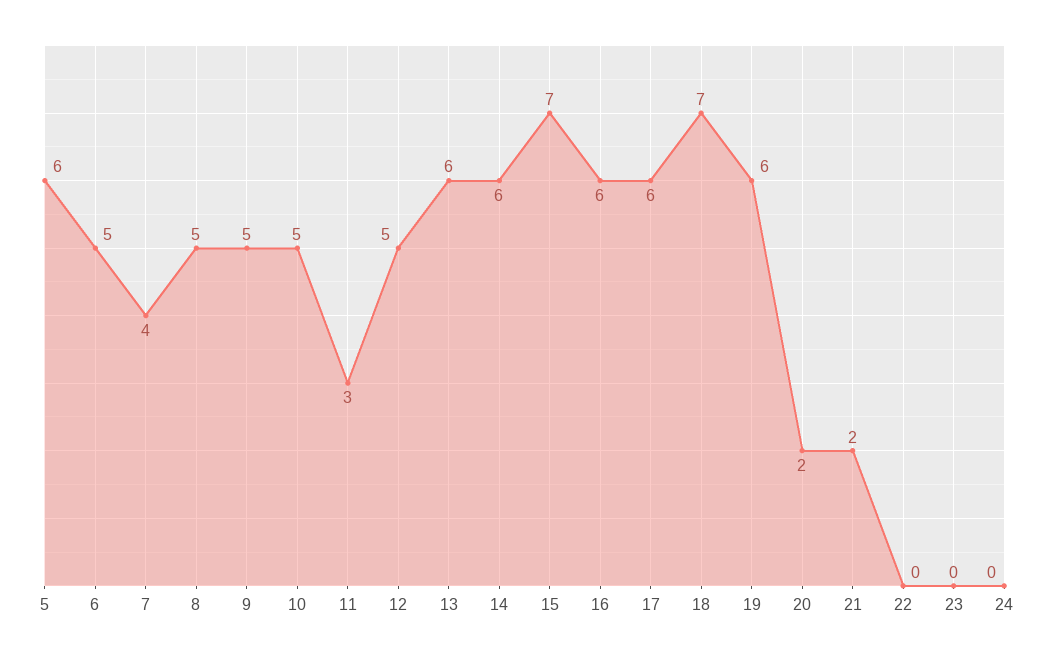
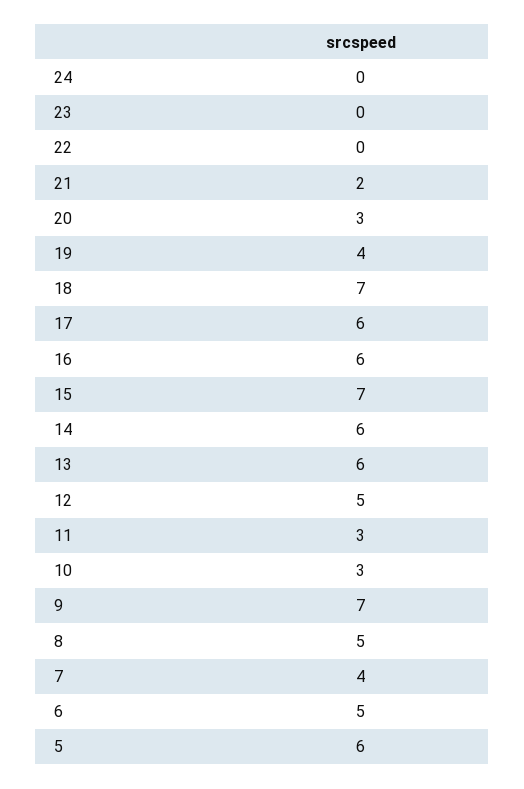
9: 5 -> 7
10: 5 -> 3
19: 6 -> 4
20: 2 -> 3

